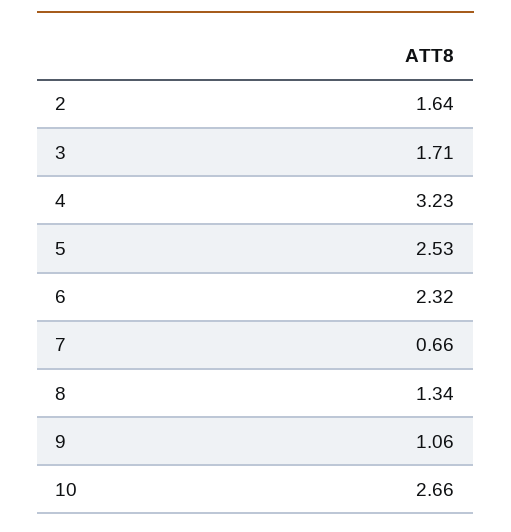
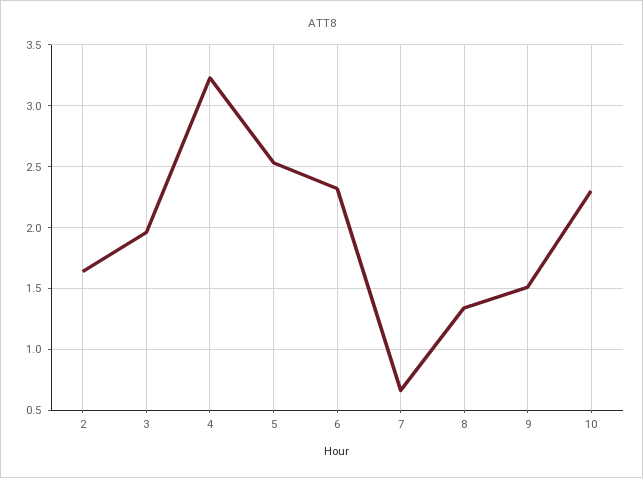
3: 1.71 -> 1.95
9: 1.06 -> 1.5
10: 2.66 -> 2.3

